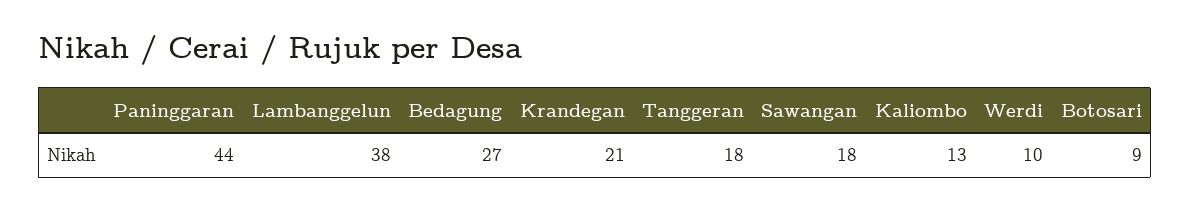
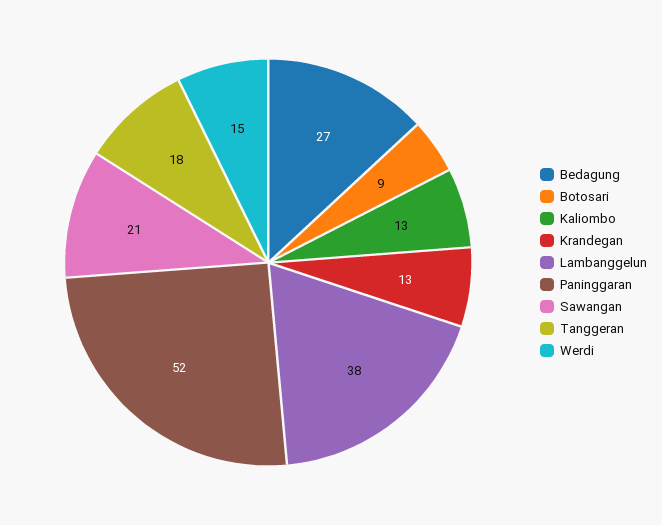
Paninggaran: 44 -> 52
Krandegan: 21 -> 13
Sawangan: 18 -> 21
Werdi: 10 -> 15

